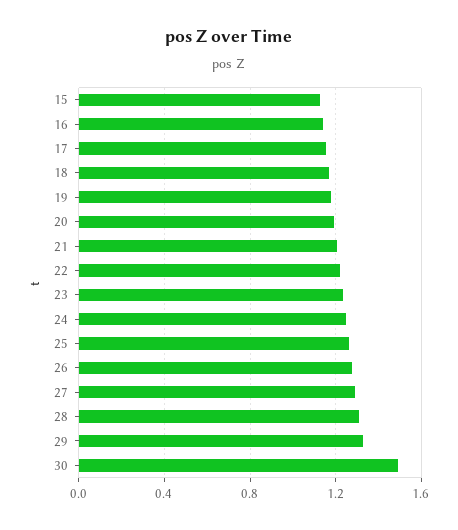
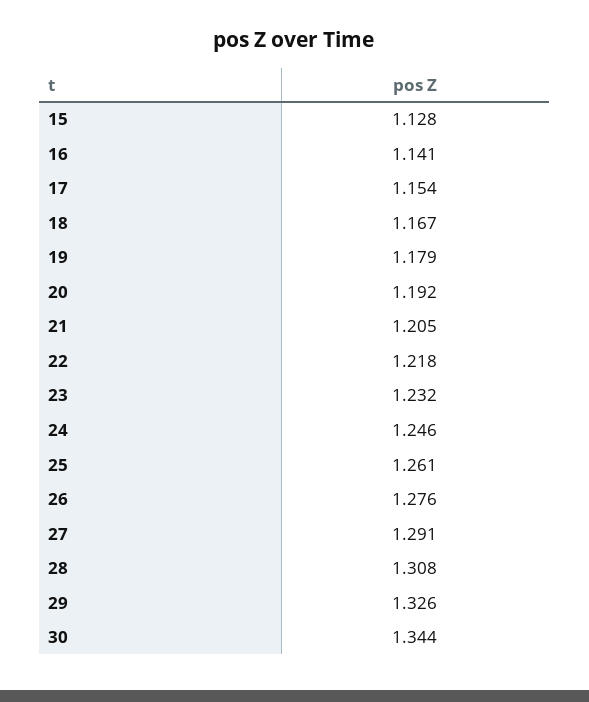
30: 1.5 -> 1.344

